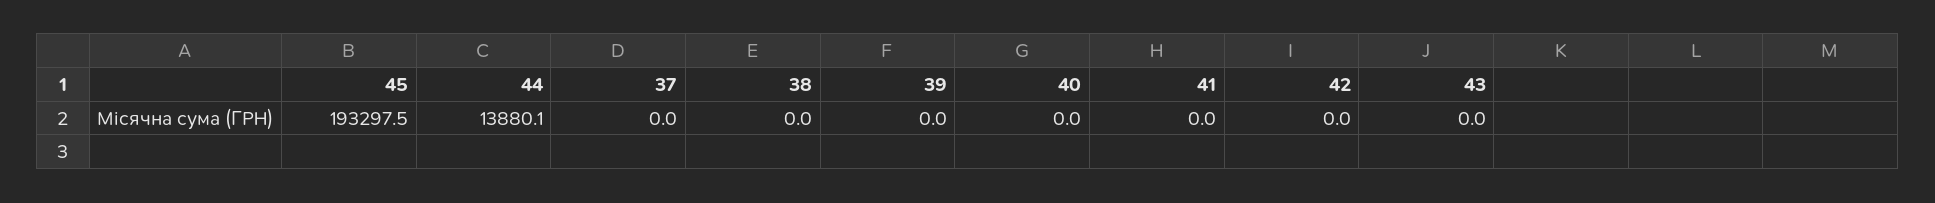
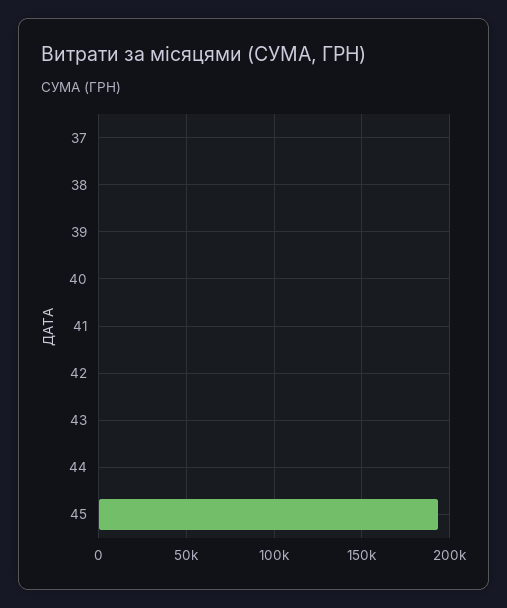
44: 13880.1 -> 0

